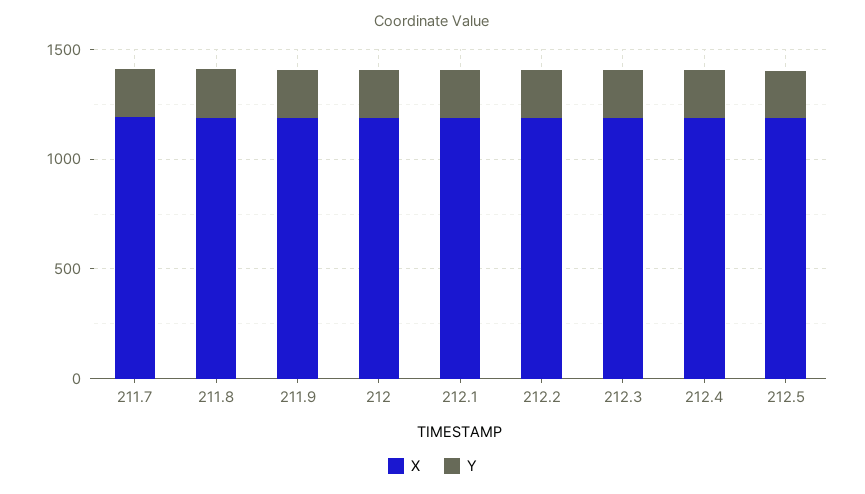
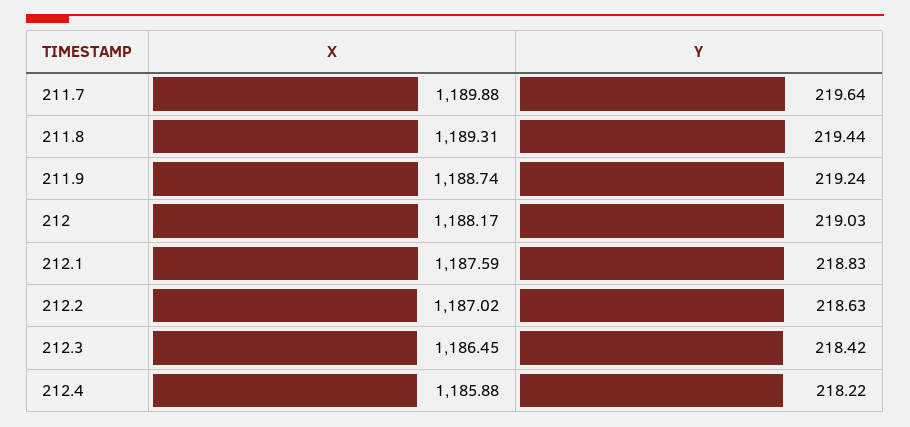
X, 212.5: 1200 -> none
Y, 212.5: 200 -> none

